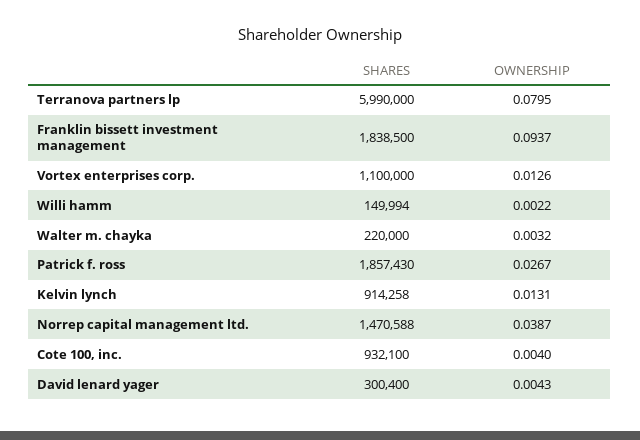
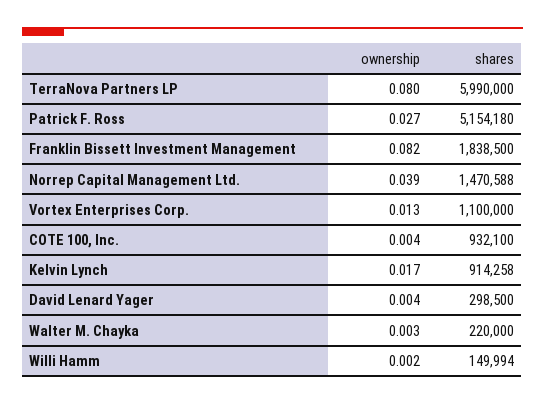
OWNERSHIP, Franklin bissett investment management: 0.0937 -> 0.082
SHARES, Patrick f. ross: 1857430 -> 5154180
OWNERSHIP, Kelvin lynch: 0.0131 -> 0.017
SHARES, David lenard yager: 300400 -> 298500

